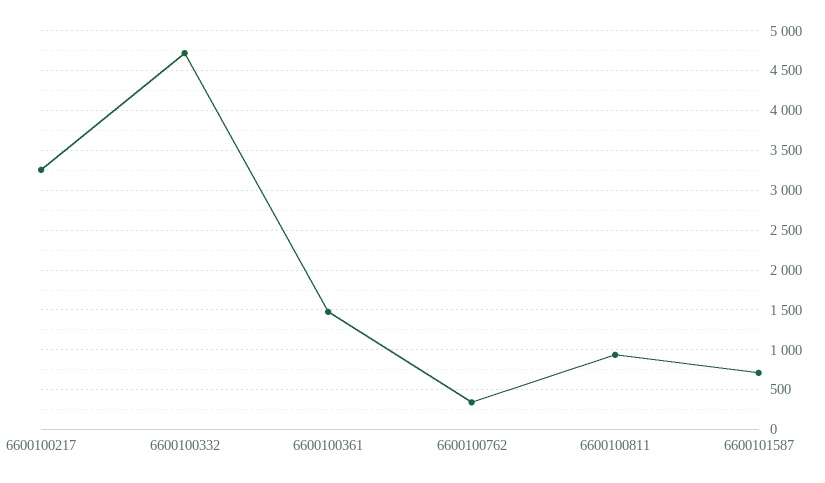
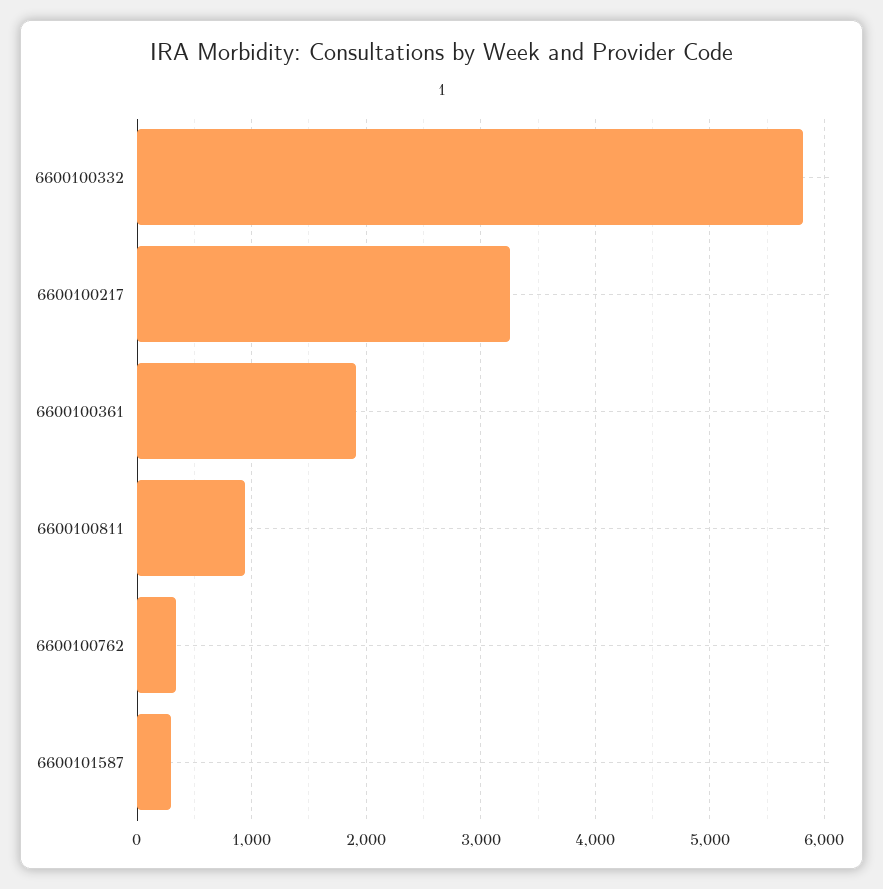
6600100332: 4700 -> 5800
6600100361: 1500 -> 1900
6600101587: 700 -> 300

